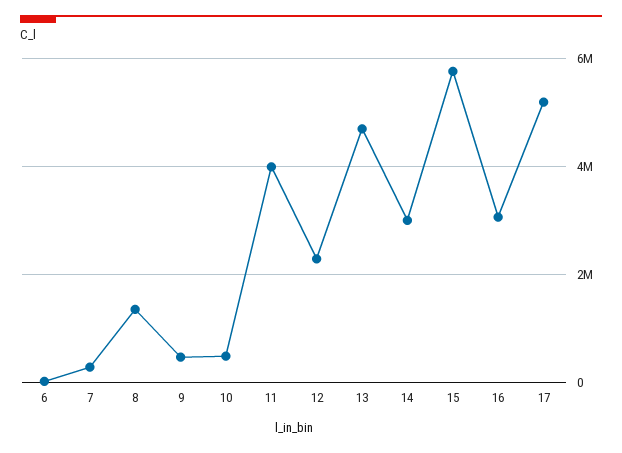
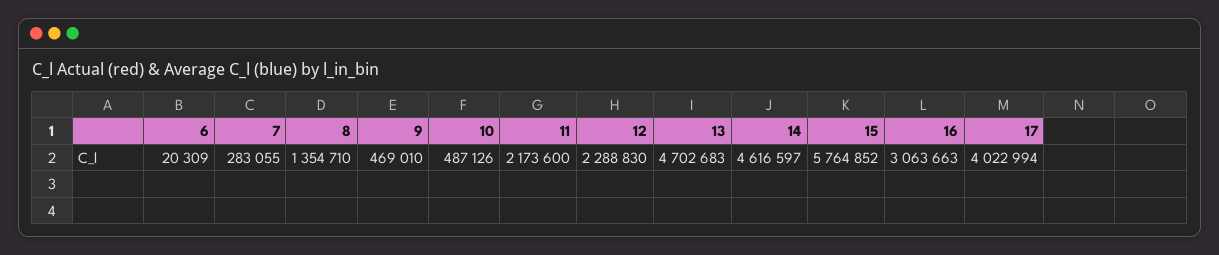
11: 4000000 -> 2173600
14: 3000000 -> 4616597
17: 5200000 -> 4022994

